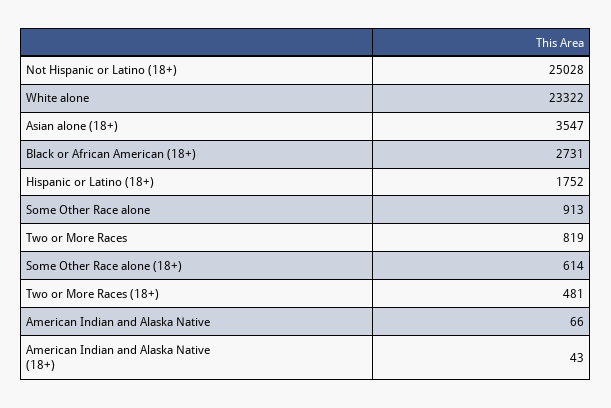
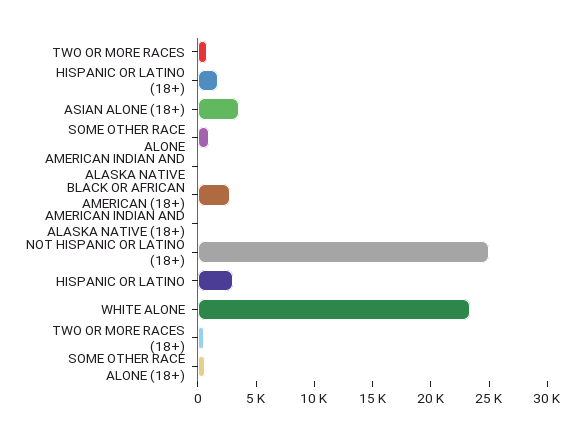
HISPANIC OR LATINO: none -> 3000

